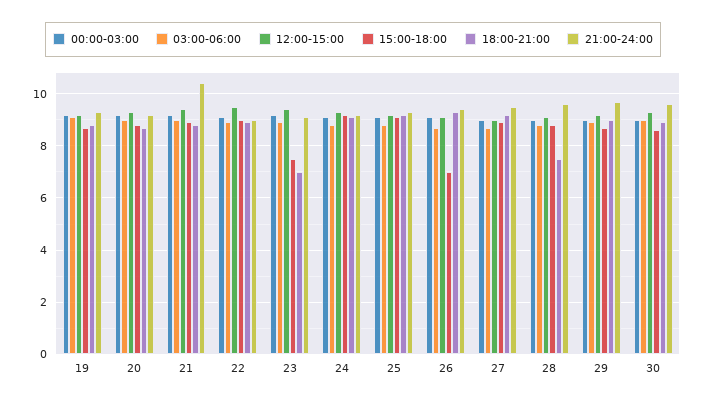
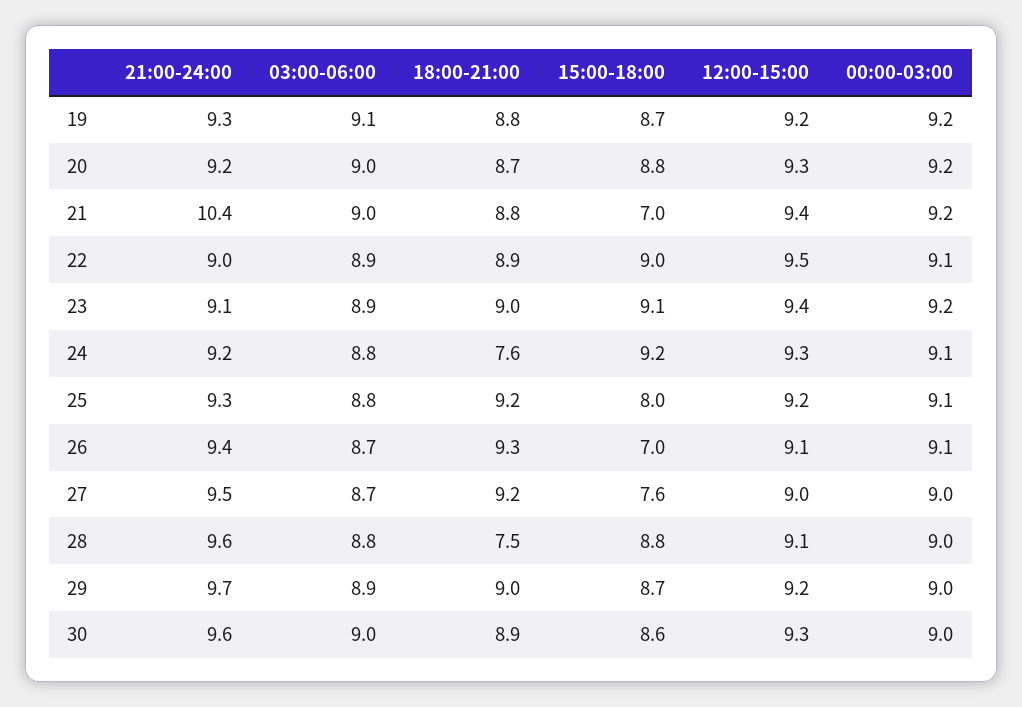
15:00-18:00, 21: 9 -> 7
15:00-18:00, 23: 7.5 -> 9.1
18:00-21:00, 23: 7 -> 9
18:00-21:00, 24: 9 -> 7.6
15:00-18:00, 25: 9 -> 8
15:00-18:00, 27: 9 -> 7.6

